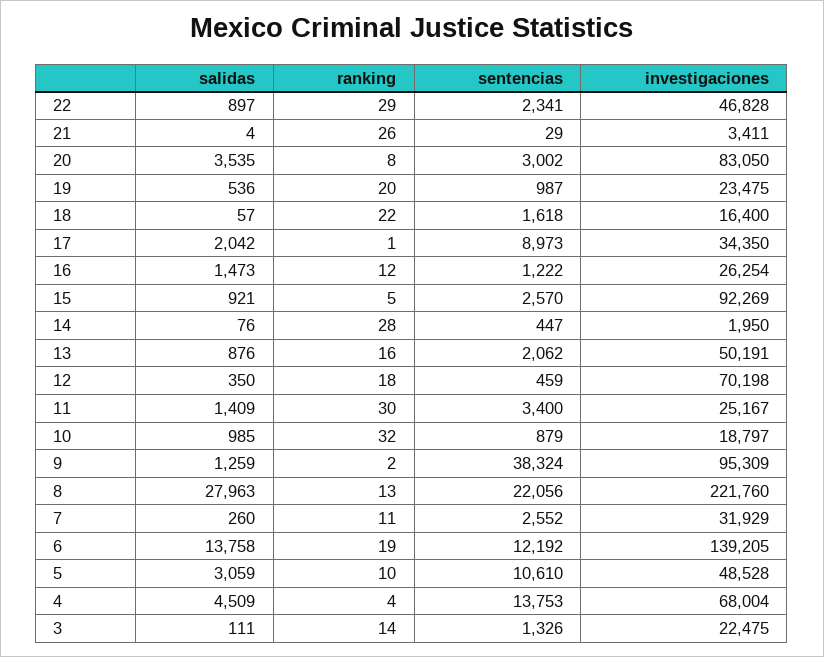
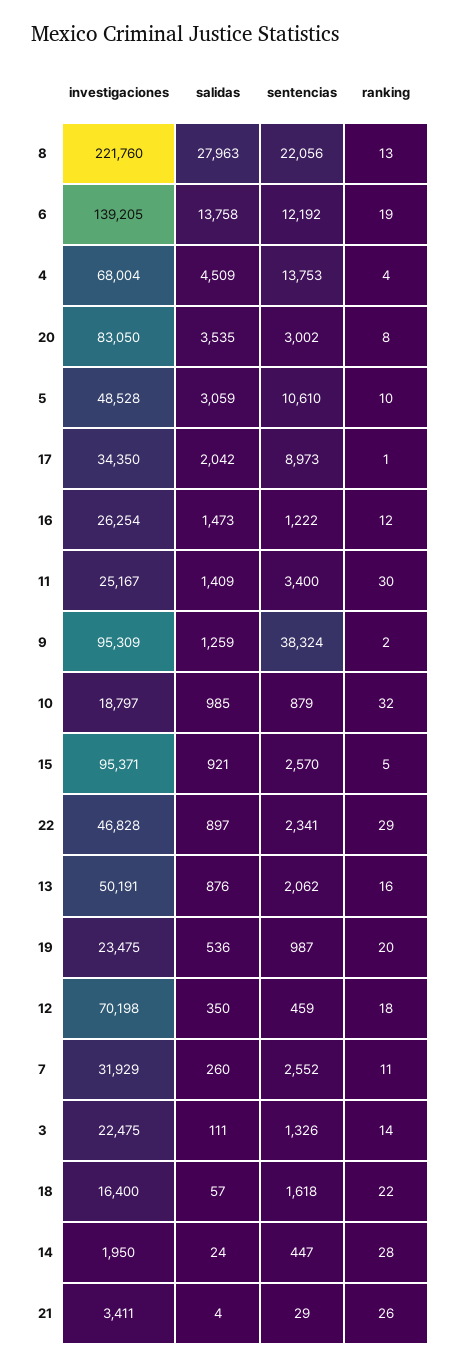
investigaciones, 15: 92269 -> 95371
salidas, 14: 76 -> 24

